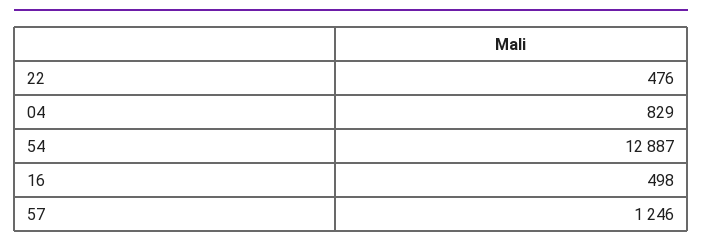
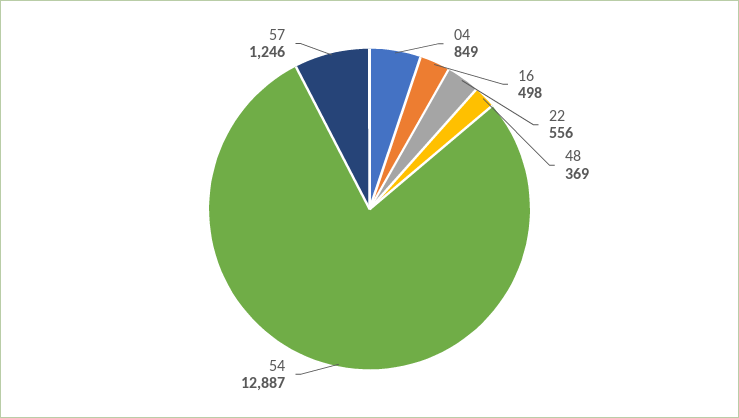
22: 476 -> 556
04: 829 -> 849
48: none -> 369

